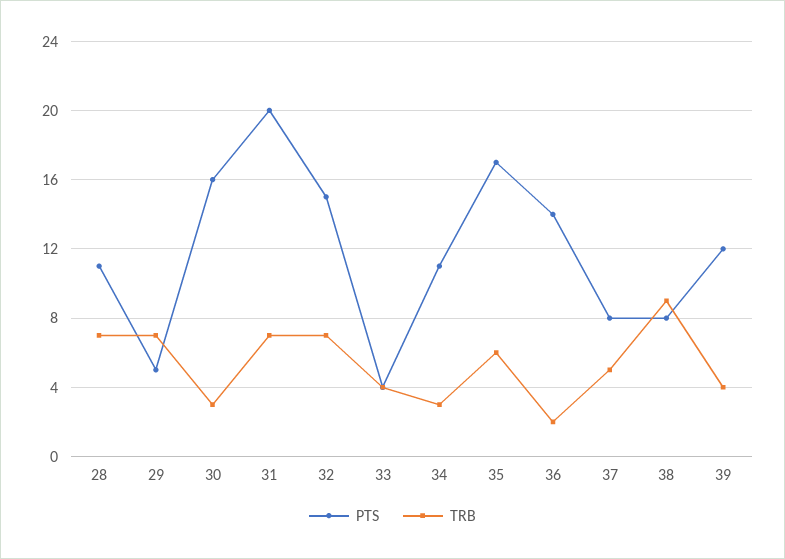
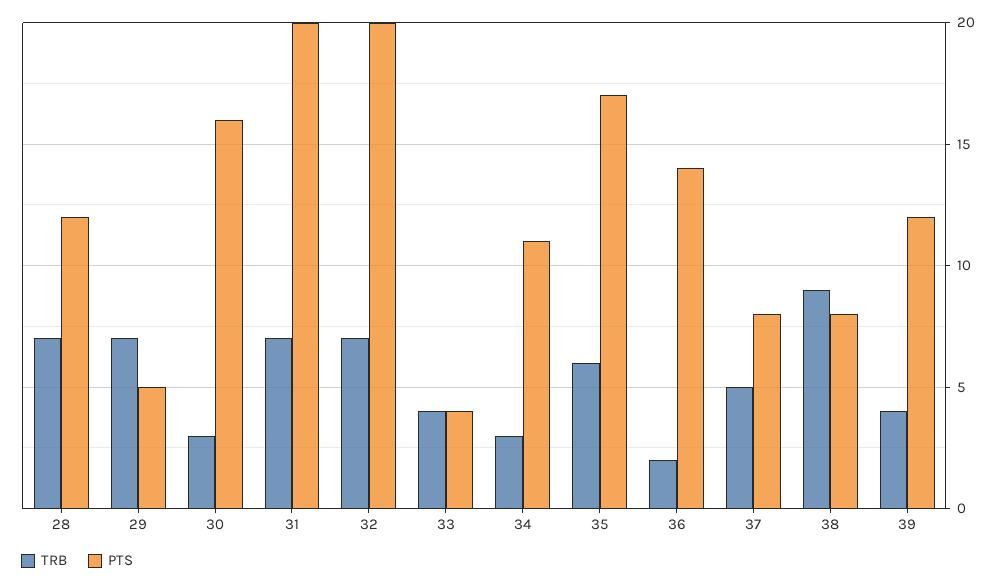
PTS, 28: 11 -> 12
PTS, 32: 15 -> 20

